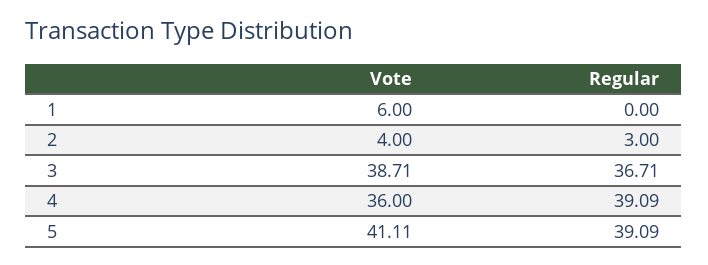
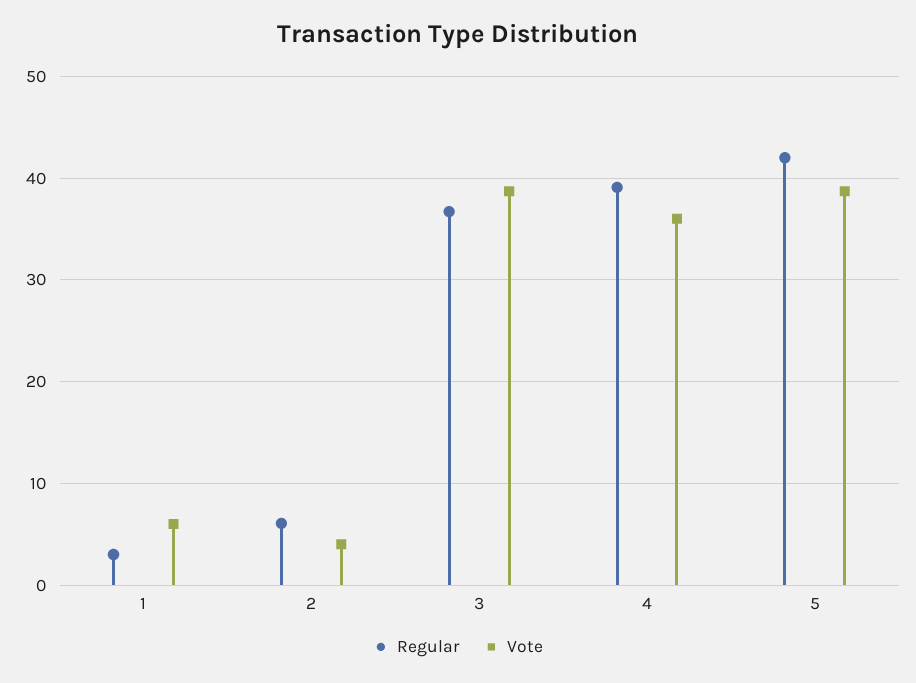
Regular, 1: 0 -> 3
Regular, 2: 3 -> 6
Vote, 5: 41.11 -> 39
Regular, 5: 39.09 -> 42

